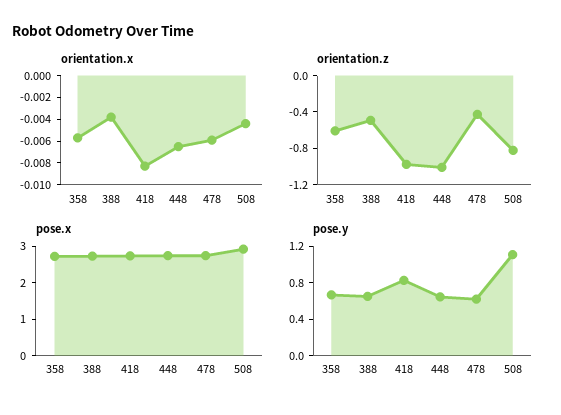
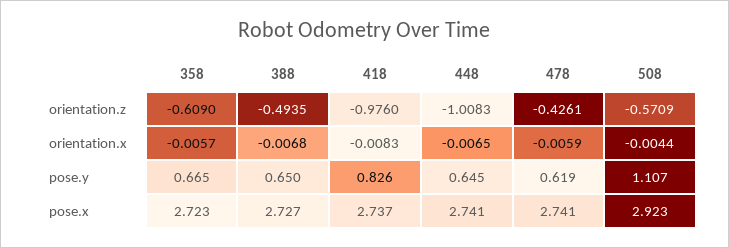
orientation.x, 388: -0.004 -> -0.0068
orientation.z, 508: -0.8 -> -0.5709

